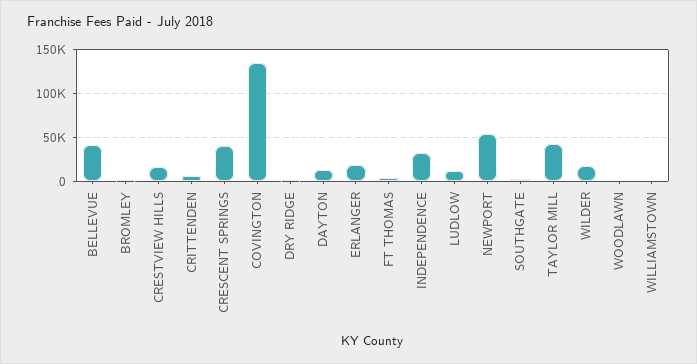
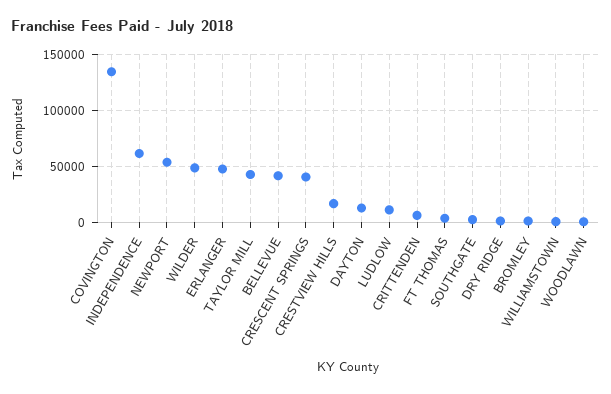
ERLANGER: 20000 -> 50000
INDEPENDENCE: 30000 -> 60000
WILDER: 20000 -> 50000

